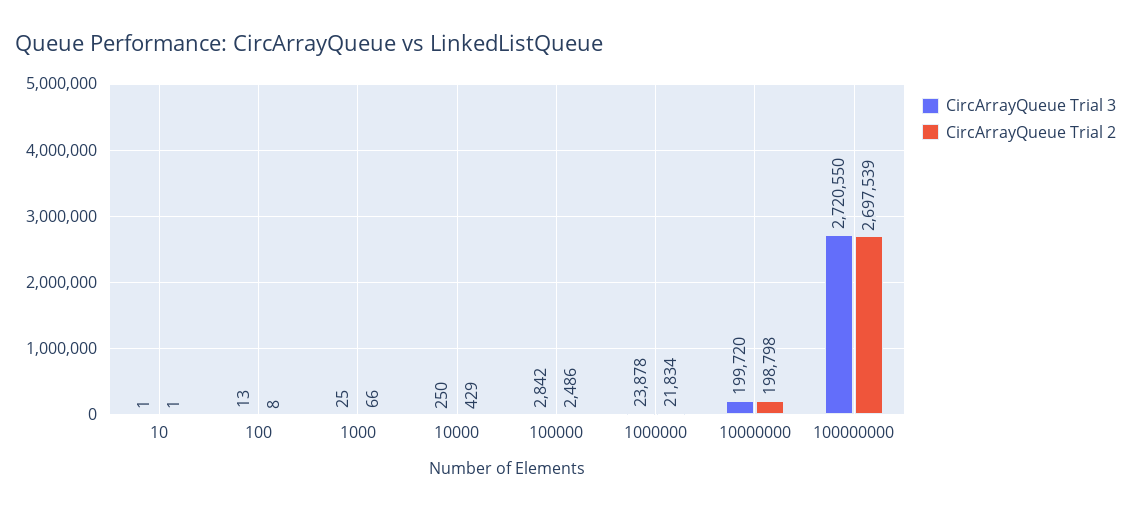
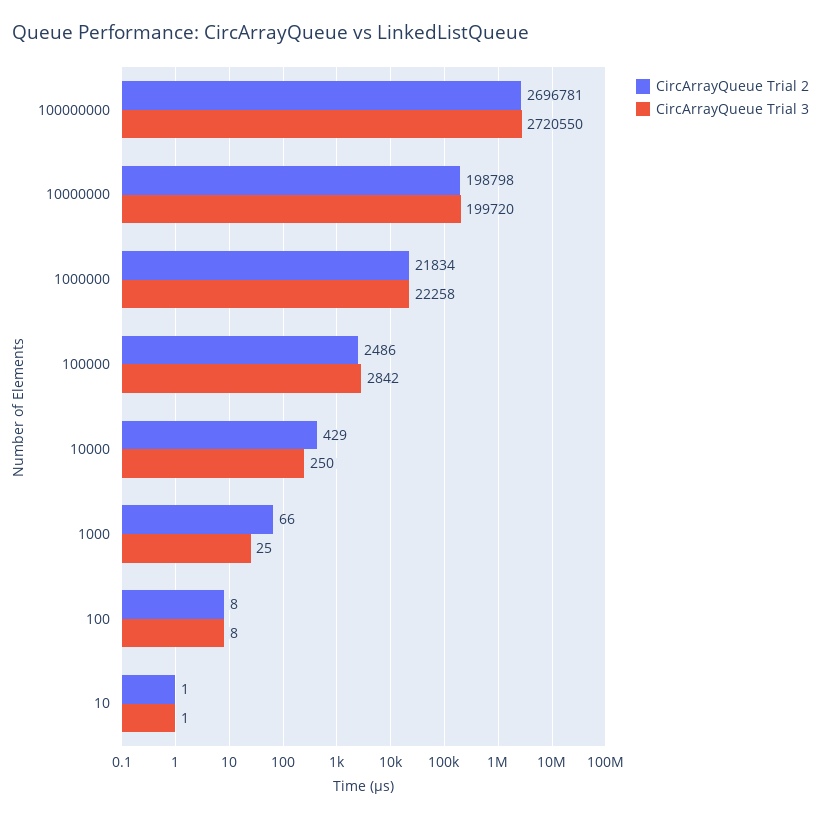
CircArrayQueue Trial 3, 100: 13 -> 8
CircArrayQueue Trial 3, 1000000: 23878 -> 22258
CircArrayQueue Trial 2, 100000000: 2697539 -> 2696781

